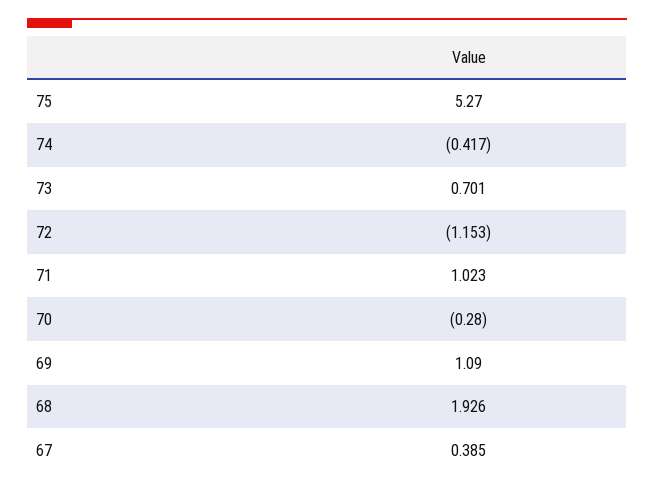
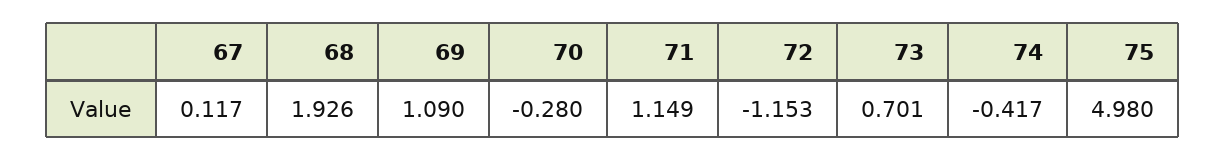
75: 5.27 -> 4.98
71: 1.023 -> 1.149
67: 0.385 -> 0.117

